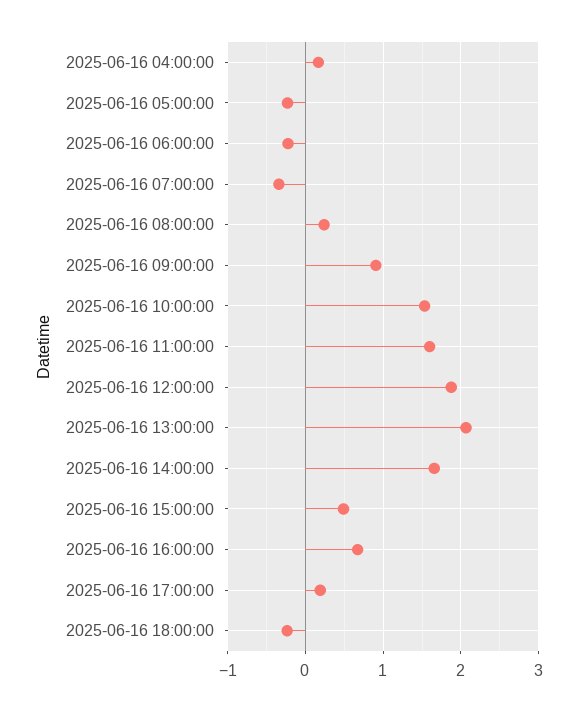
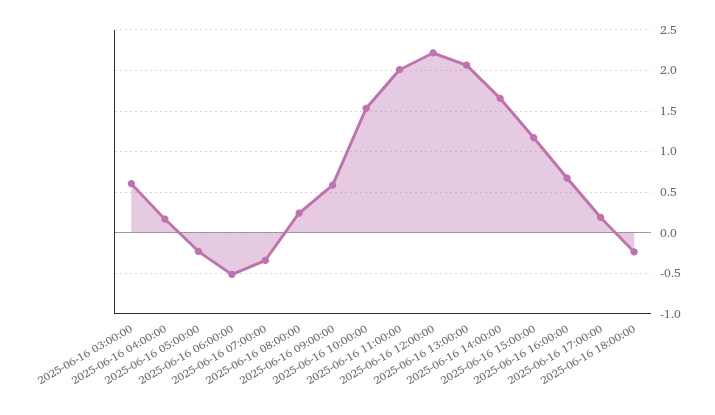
2025-06-16 06:00:00: -0.2 -> -0.5
2025-06-16 09:00:00: 0.9 -> 0.6
2025-06-16 11:00:00: 1.6 -> 2
2025-06-16 12:00:00: 1.9 -> 2.2
2025-06-16 15:00:00: 0.5 -> 1.2
2025-06-16 03:00:00: none -> 0.6

